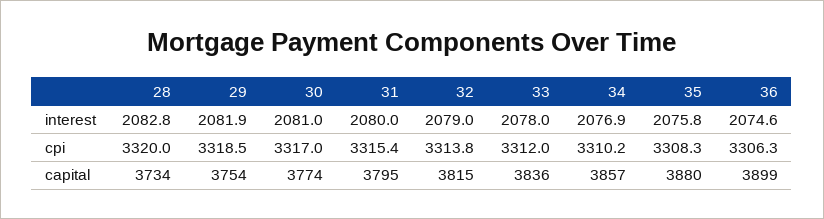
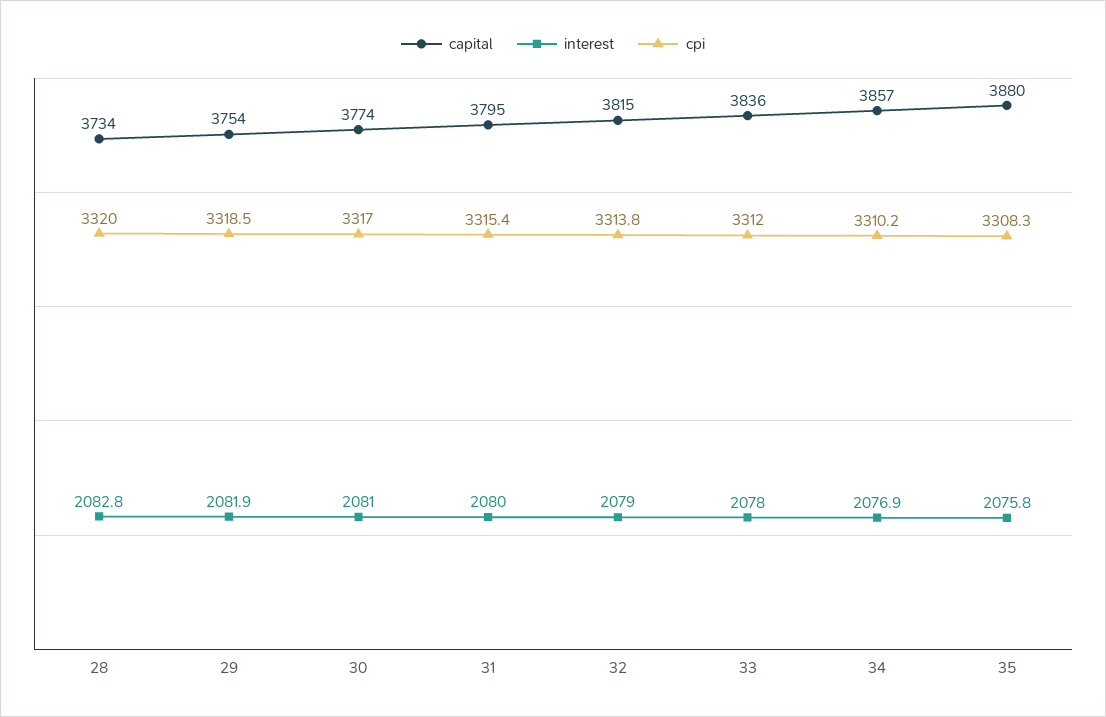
interest, 36: 2074.6 -> none
cpi, 36: 3306.3 -> none
capital, 36: 3899 -> none

